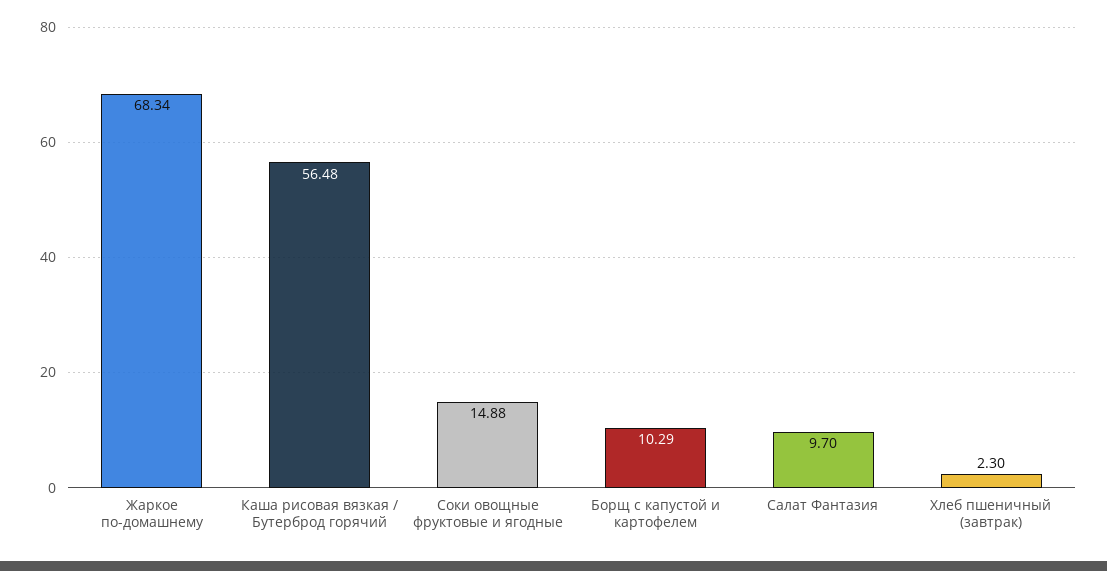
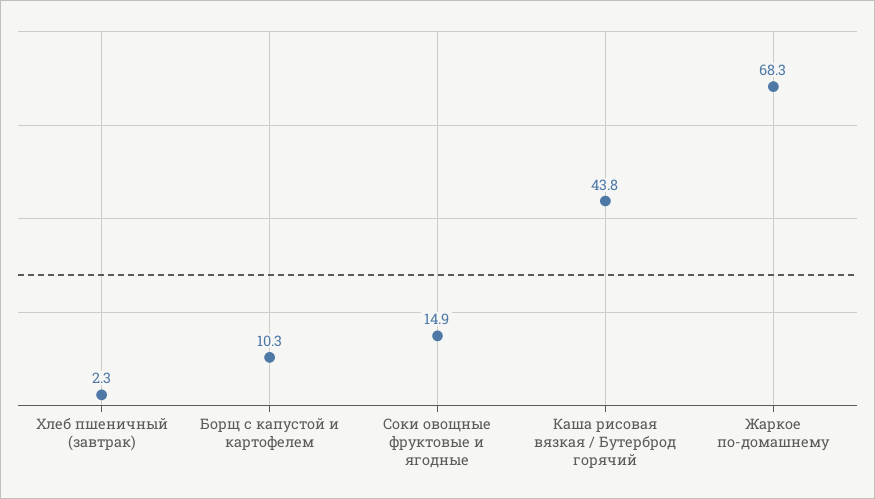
Каша рисовая вязкая / Бутерброд горячий: 56.48 -> 43.8
Салат Фантазия: 9.7 -> none

